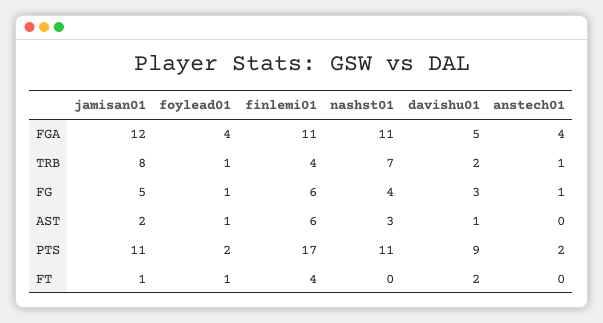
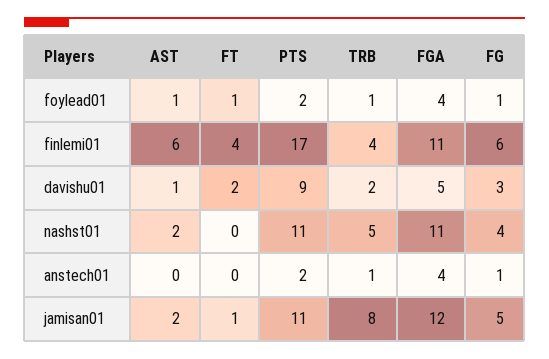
nashst01, TRB: 7 -> 5
nashst01, AST: 3 -> 2

